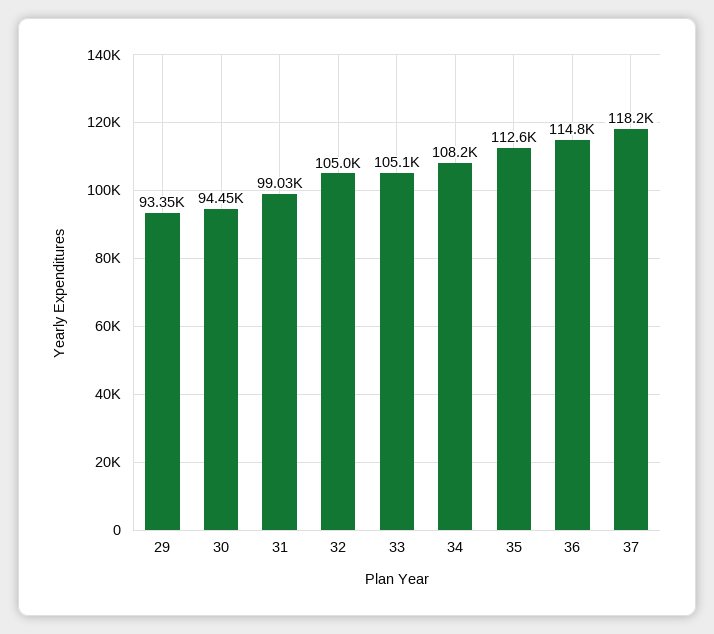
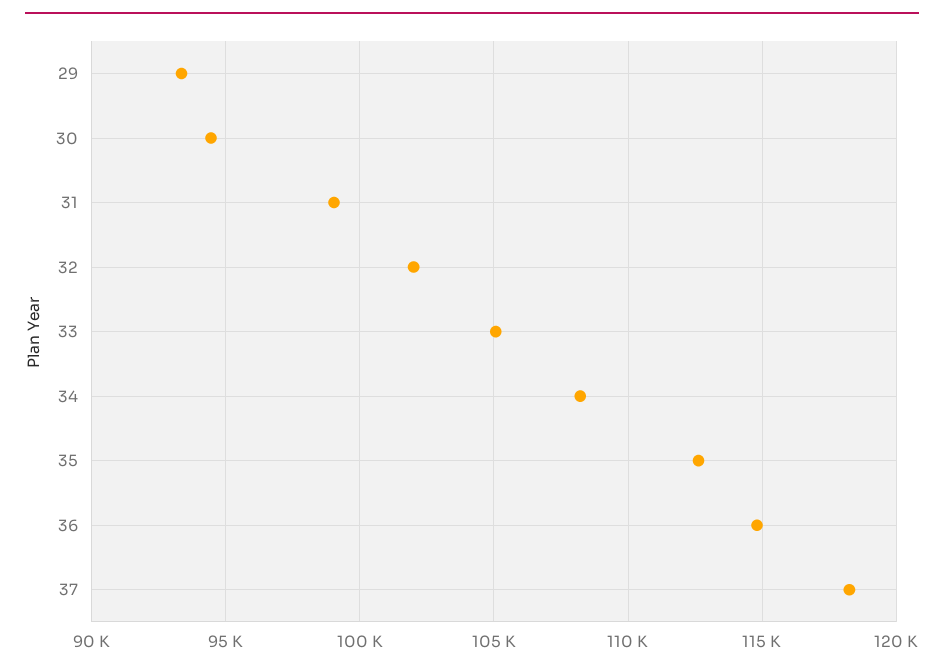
32: 105000 -> 102000

